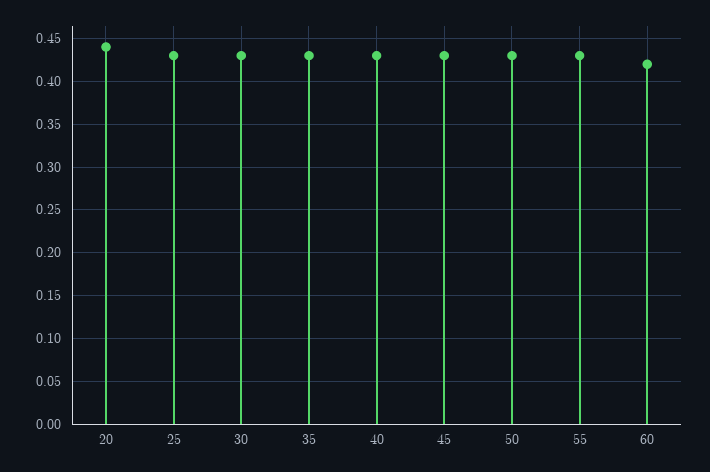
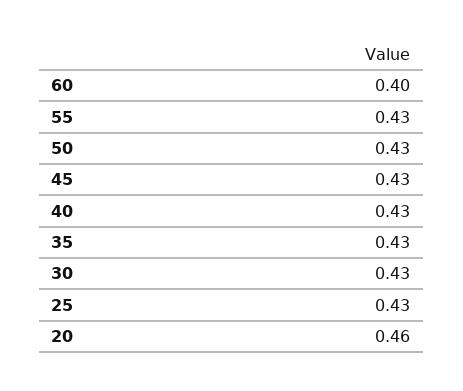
20: 0.44 -> 0.46
60: 0.42 -> 0.4

